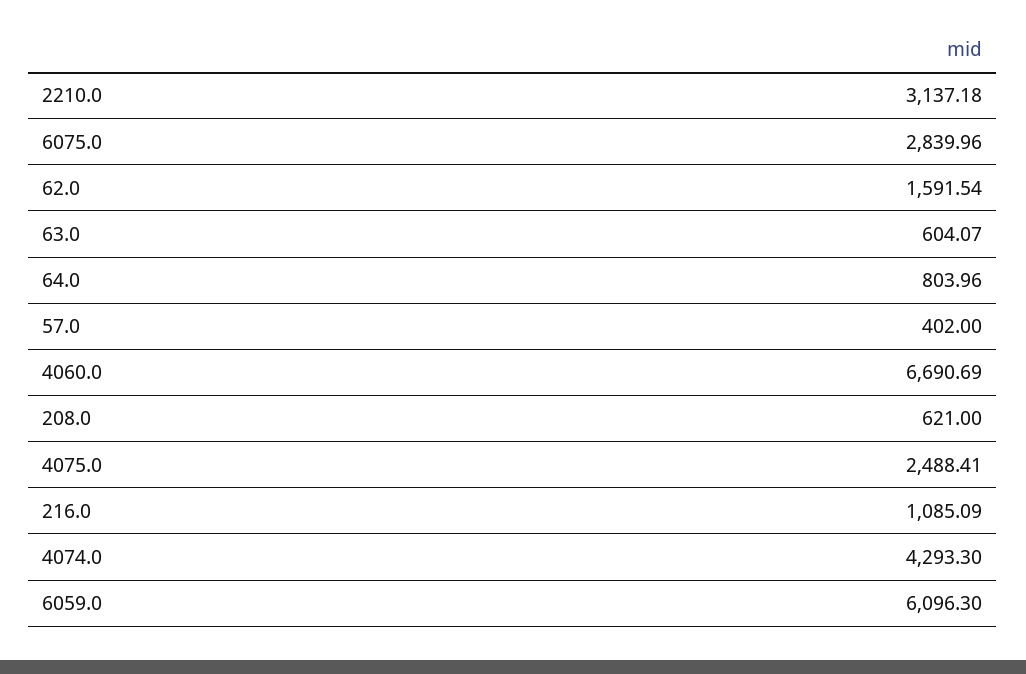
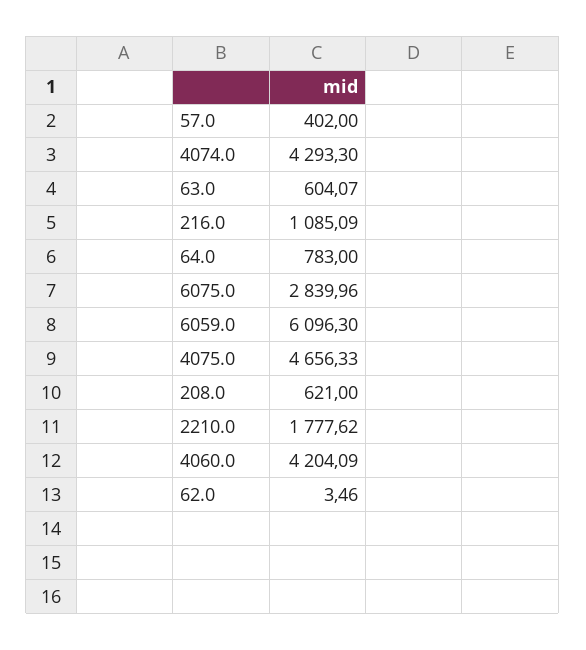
2210.0: 3137.18 -> 1777.62
62.0: 1591.54 -> 3.46
64.0: 803.96 -> 783
4060.0: 6690.69 -> 4204.09
4075.0: 2488.41 -> 4656.33

